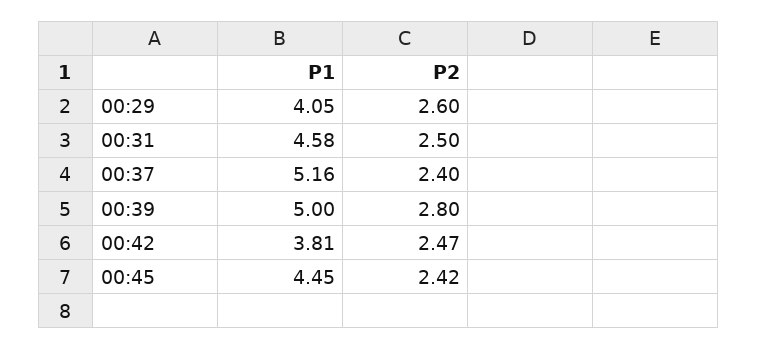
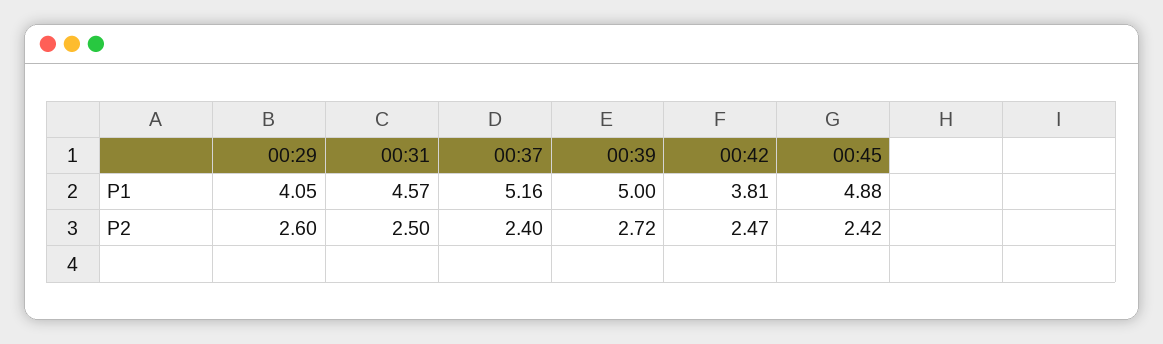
P1, 00:31: 4.58 -> 4.57
P2, 00:39: 2.8 -> 2.72
P1, 00:45: 4.45 -> 4.88

